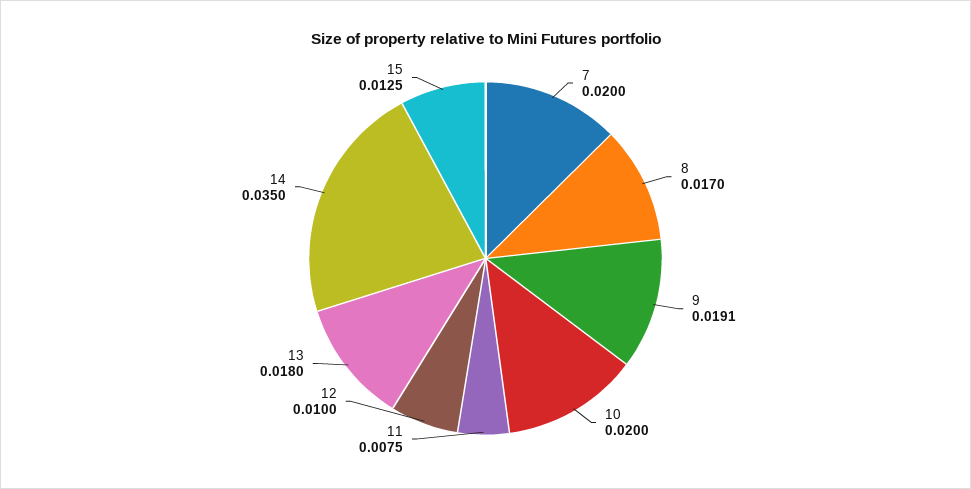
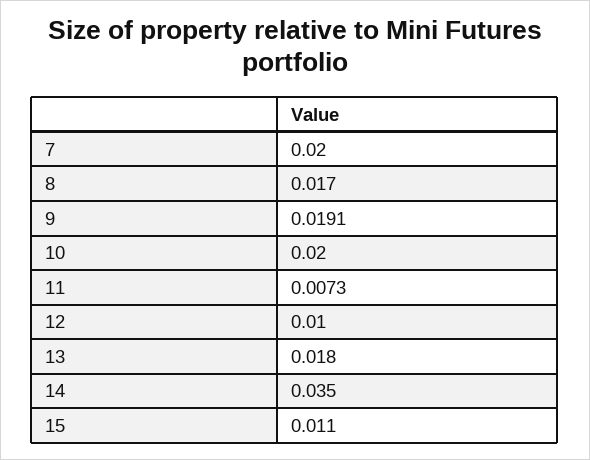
11: 0.0075 -> 0.0073
15: 0.0125 -> 0.011

